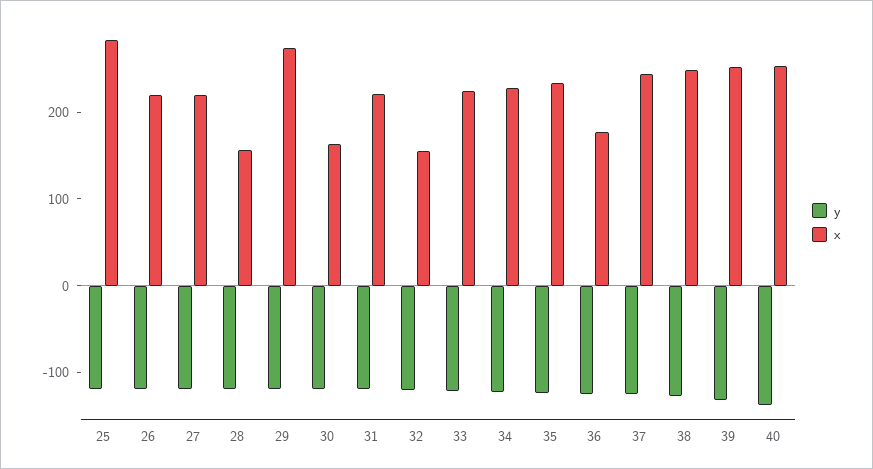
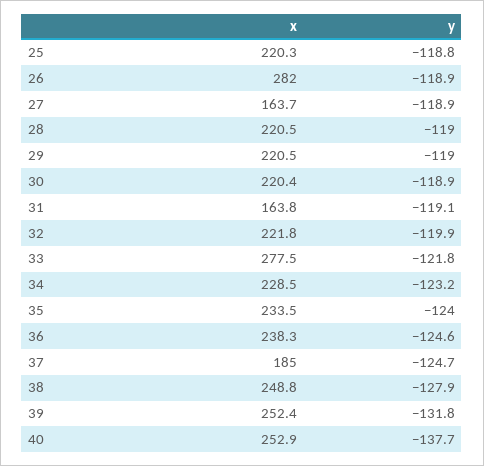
x, 25: 280 -> 220.3
x, 26: 220 -> 282
x, 27: 220 -> 163.7
x, 28: 160 -> 220.5
x, 29: 280 -> 220.5
x, 30: 160 -> 220.4
x, 31: 220 -> 163.8
x, 32: 160 -> 221.8
x, 33: 220 -> 277.5
x, 36: 180 -> 238.3
x, 37: 240 -> 185

